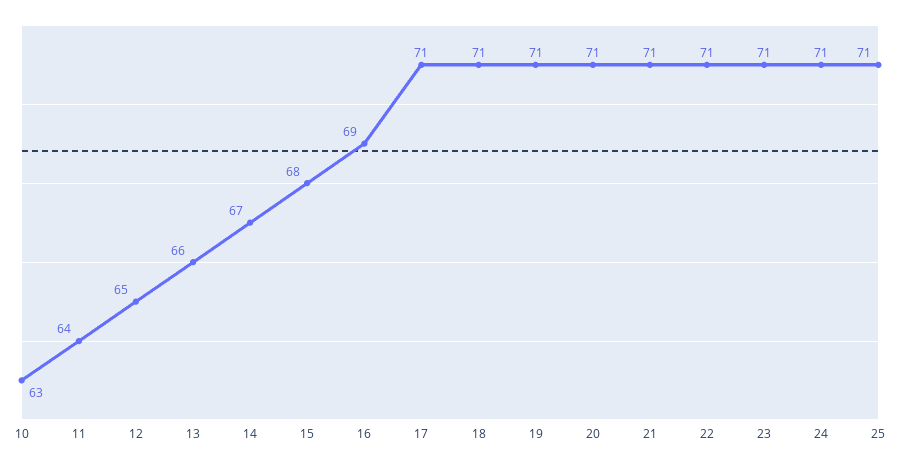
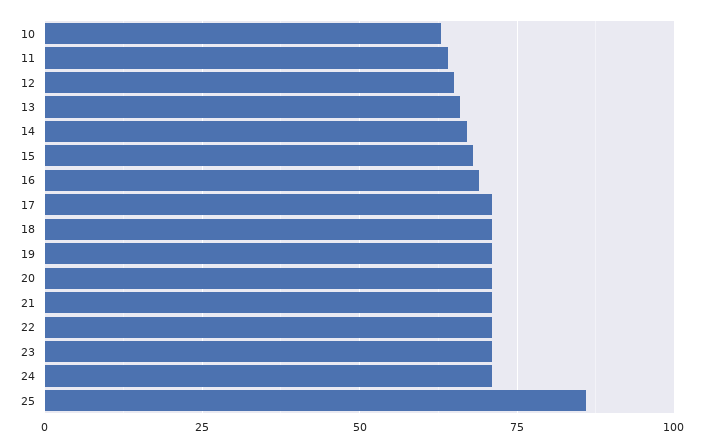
25: 71 -> 85

